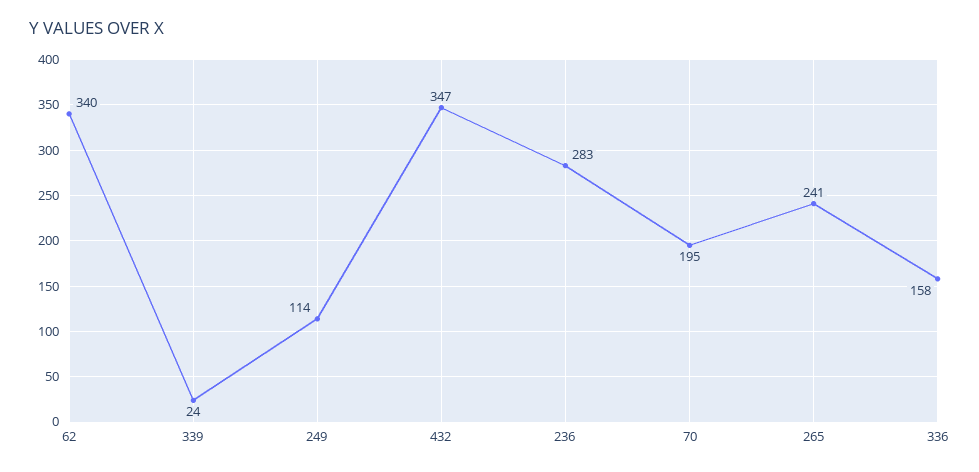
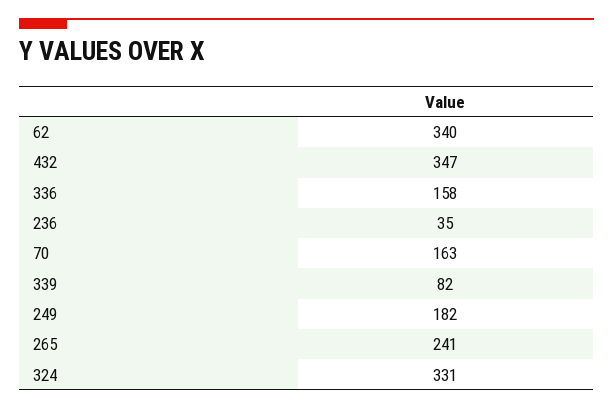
339: 24 -> 82
249: 114 -> 182
236: 283 -> 35
70: 195 -> 163
324: none -> 331

